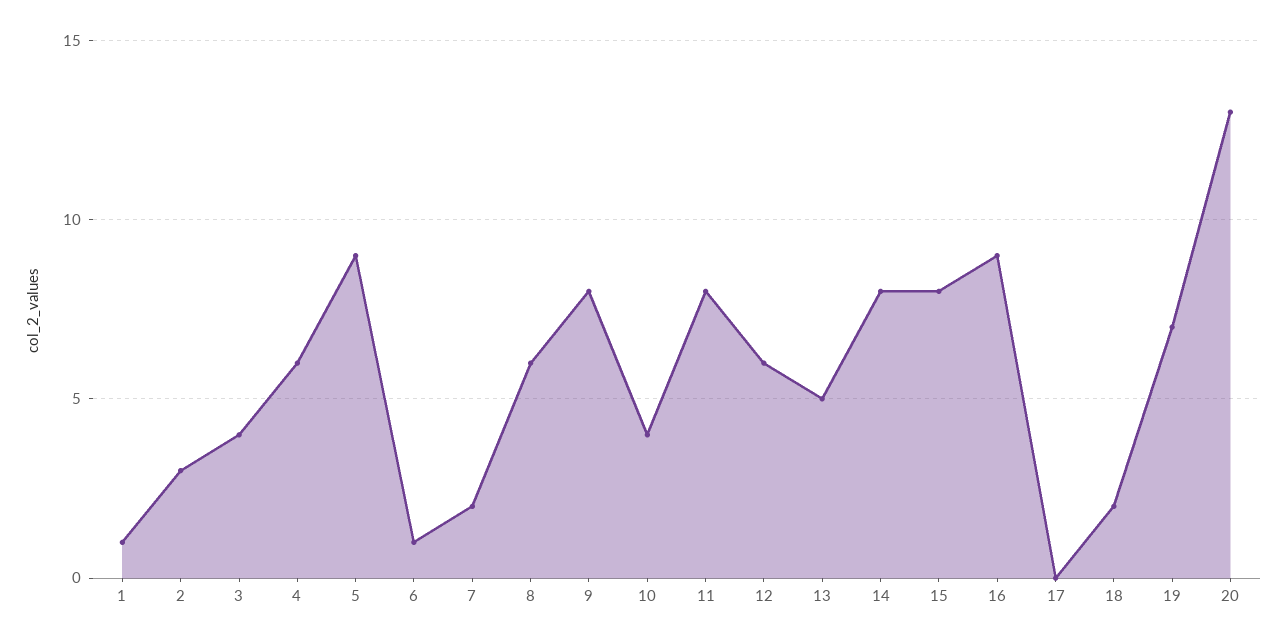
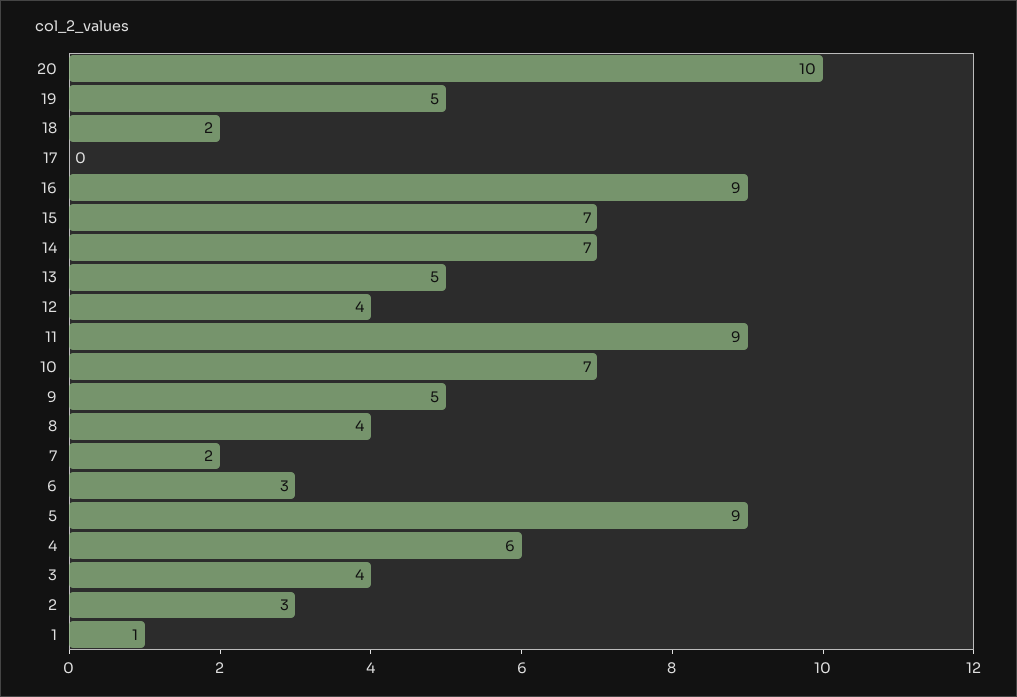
6: 1 -> 3
8: 6 -> 4
9: 8 -> 5
10: 4 -> 7
11: 8 -> 9
12: 6 -> 4
14: 8 -> 7
15: 8 -> 7
19: 7 -> 5
20: 13 -> 10

